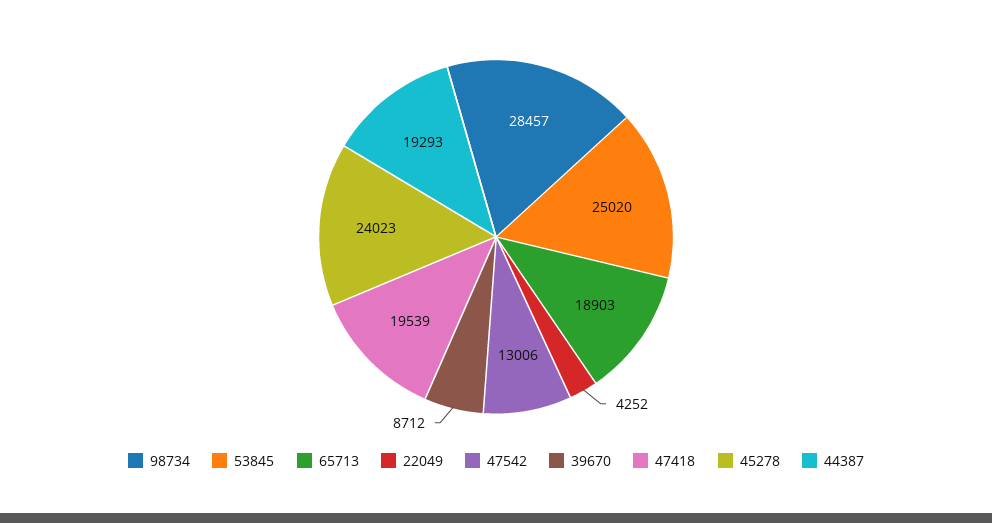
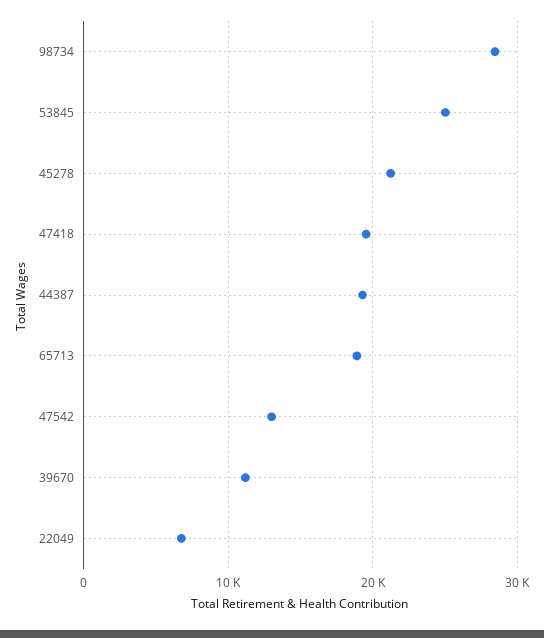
22049: 4252 -> 7000
39670: 8712 -> 11000
45278: 24023 -> 21000

